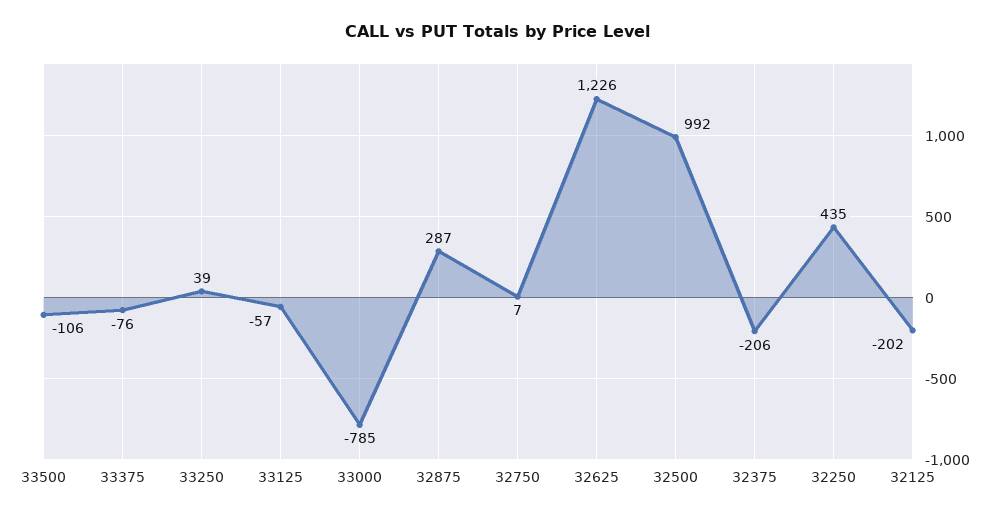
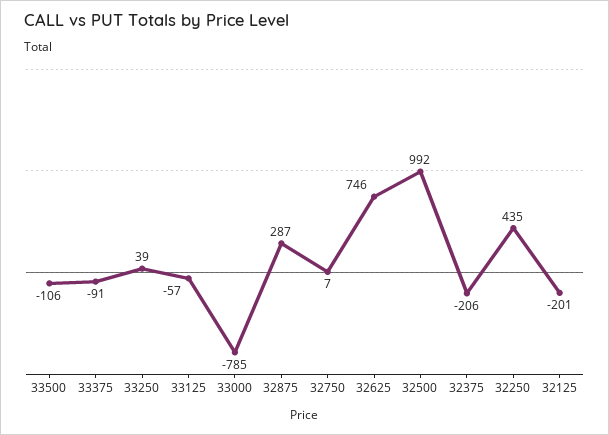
33375: -76 -> -91
32625: 1226 -> 746
32125: -202 -> -201

